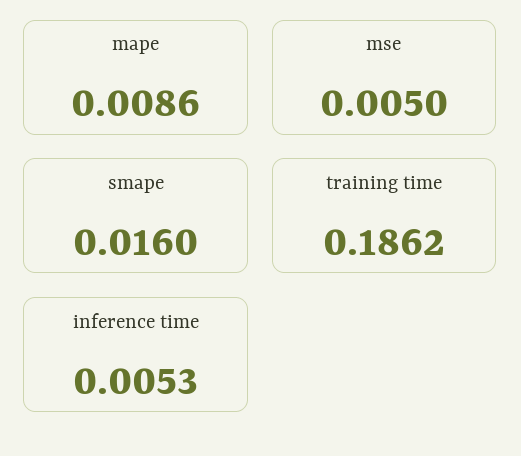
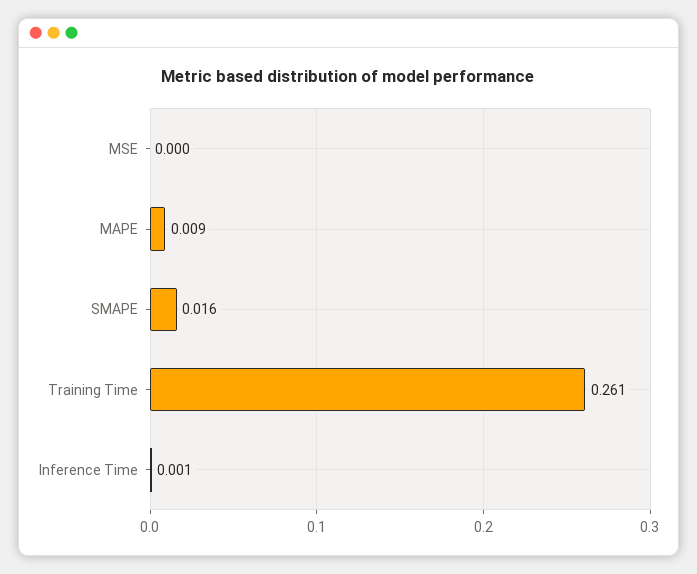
mse: 0.005 -> 0
training time: 0.1862 -> 0.261
inference time: 0.0053 -> 0.001

